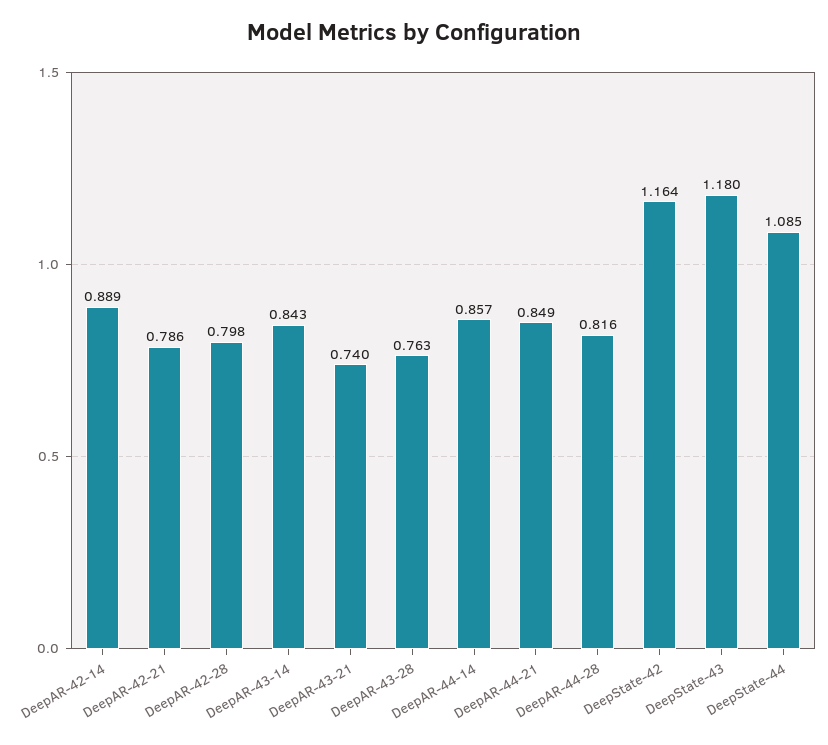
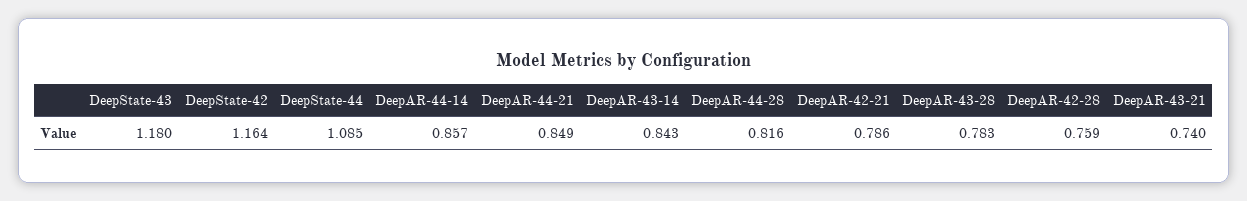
DeepAR-42-14: 0.889 -> none
DeepAR-42-28: 0.798 -> 0.759
DeepAR-43-28: 0.763 -> 0.783

